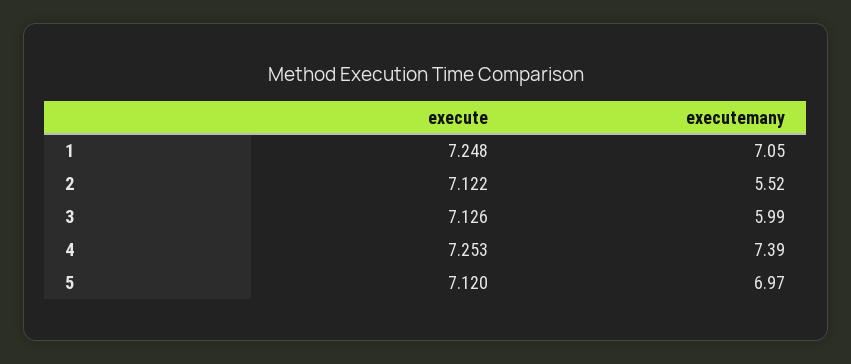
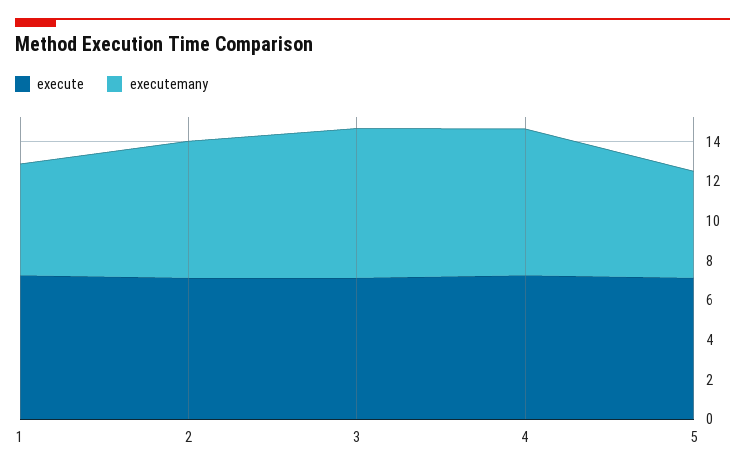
executemany, 1: 7.05 -> 5.5
executemany, 2: 5.52 -> 7
executemany, 3: 5.99 -> 7.5
executemany, 5: 6.97 -> 5.5

